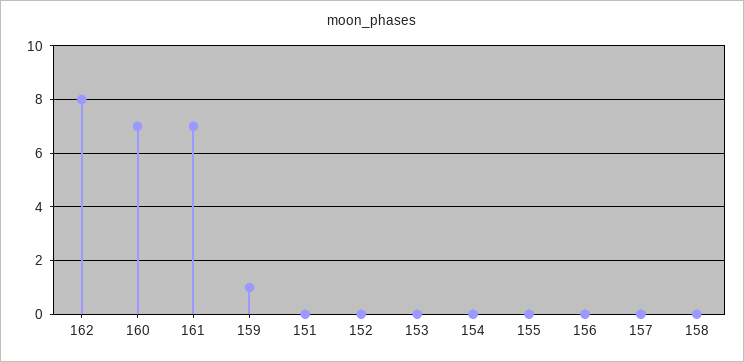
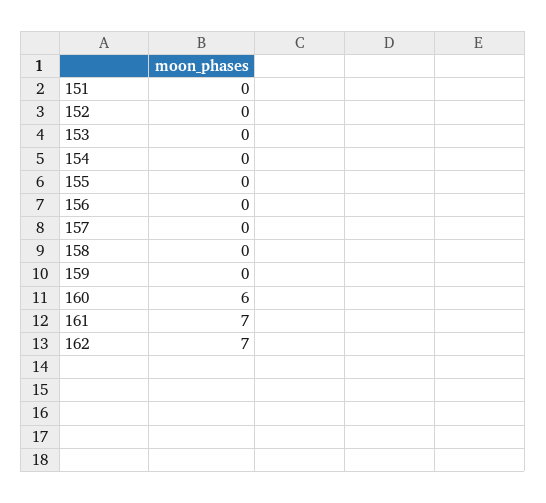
162: 8 -> 7
160: 7 -> 6
159: 1 -> 0

